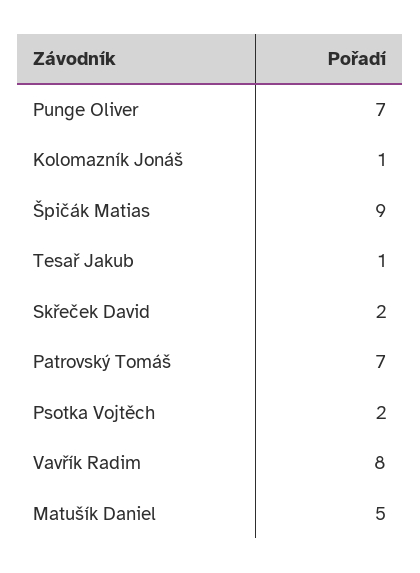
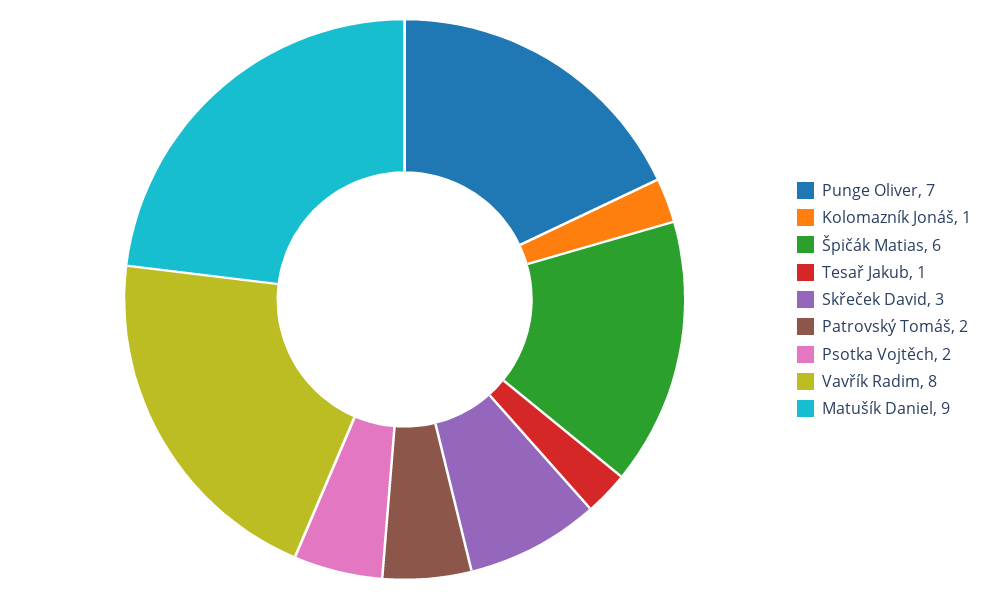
Špičák Matias: 9 -> 6
Skřeček David: 2 -> 3
Patrovský Tomáš: 7 -> 2
Matušík Daniel: 5 -> 9

